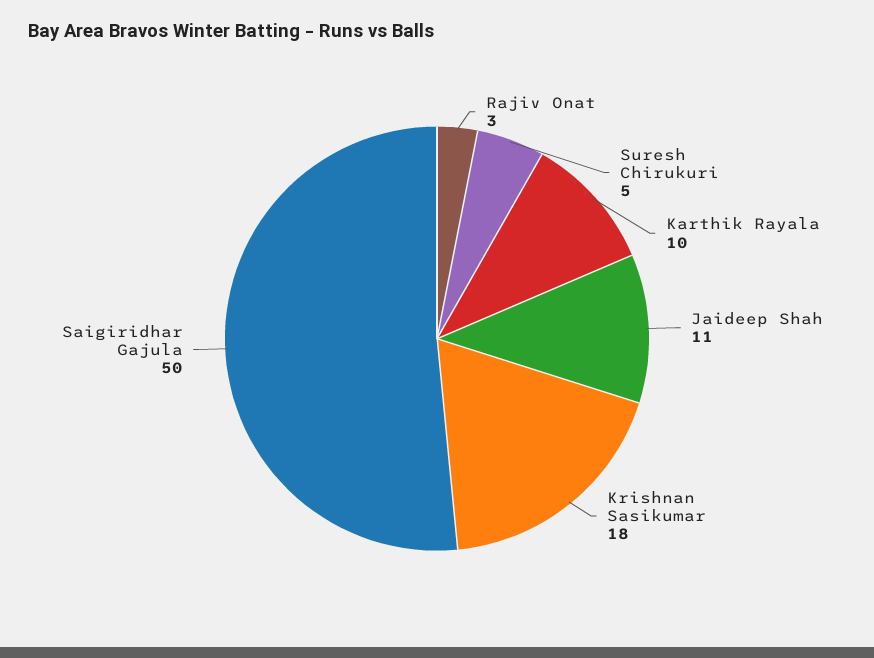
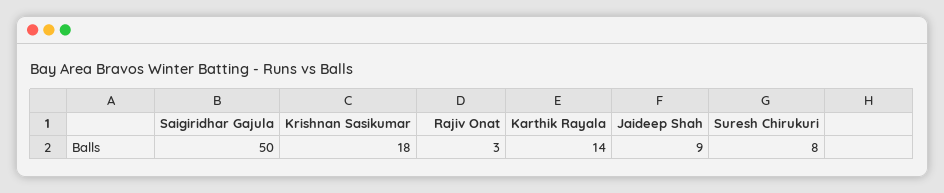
Suresh Chirukuri: 5 -> 8
Karthik Rayala: 10 -> 14
Jaideep Shah: 11 -> 9

